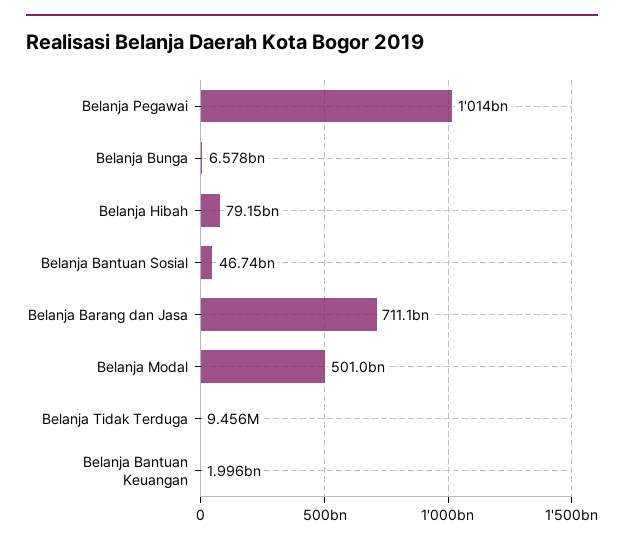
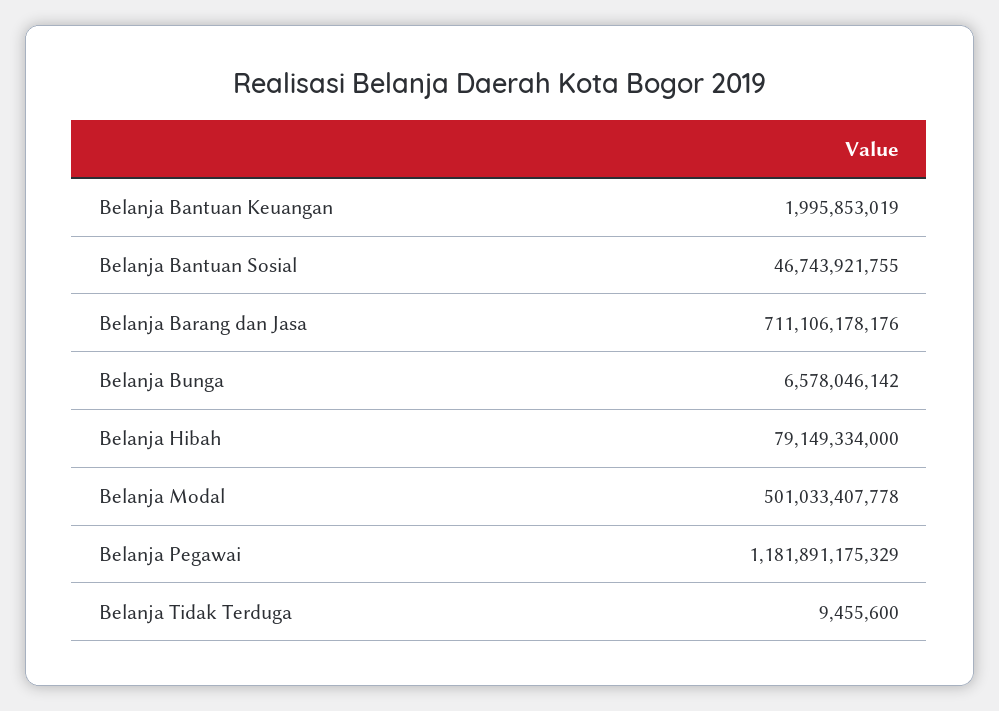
Belanja Pegawai: 1014000000000 -> 1181891175329

